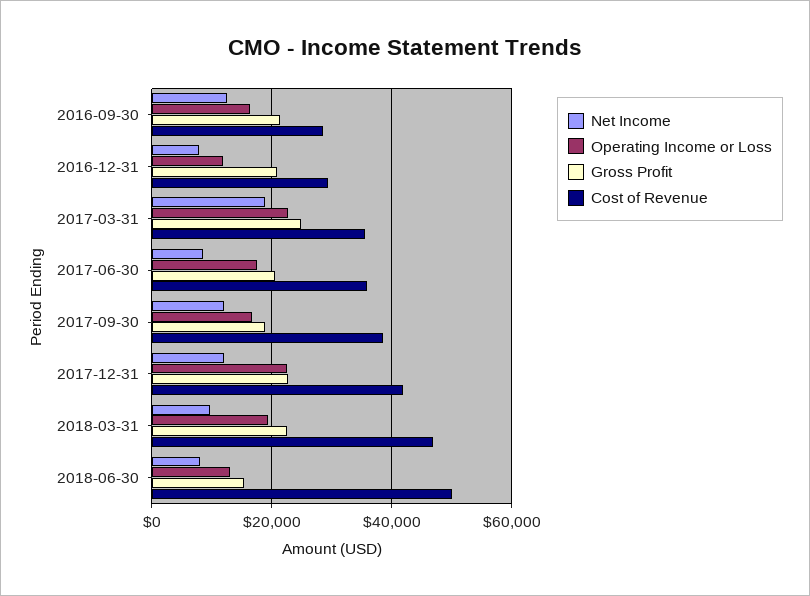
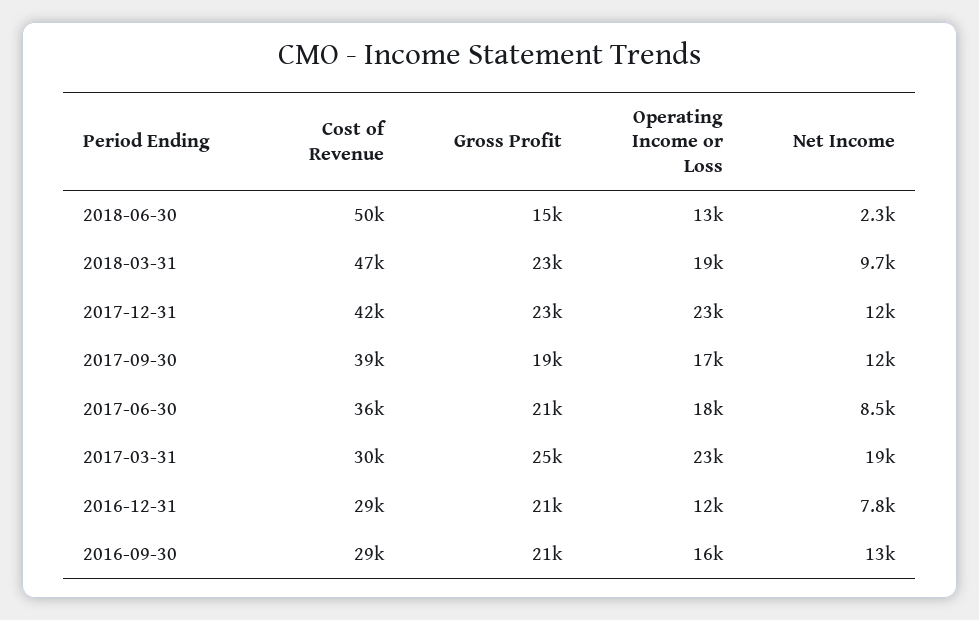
Cost of Revenue, 2017-03-31: 36000 -> 30000
Net Income, 2018-06-30: 8000 -> 2300

